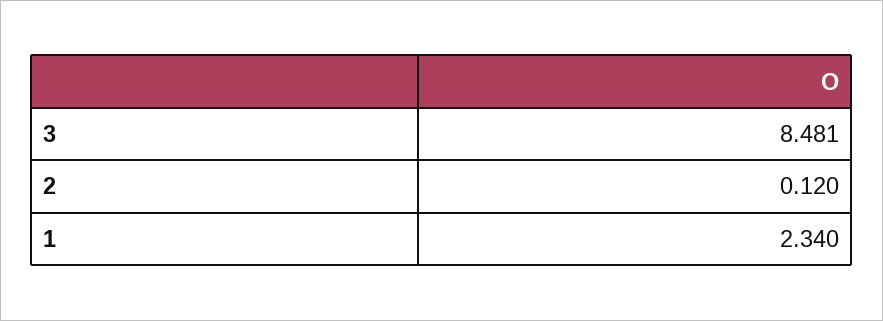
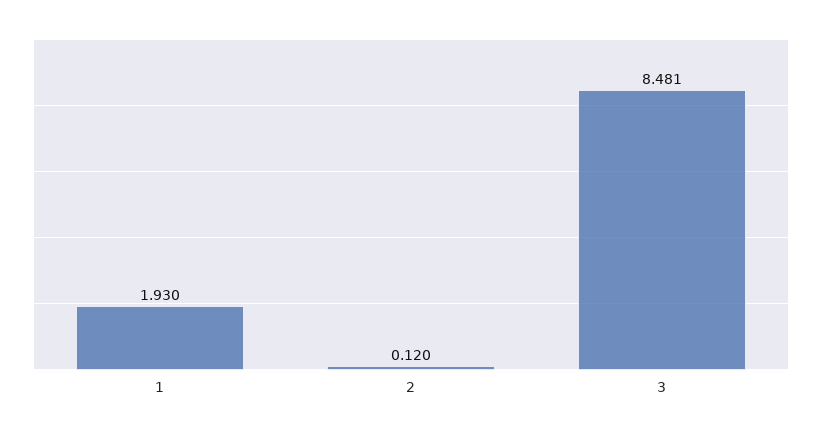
1: 2.34 -> 1.93

